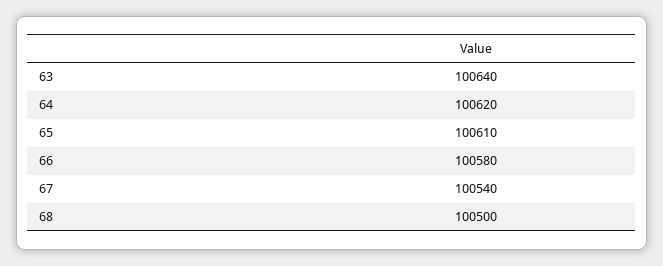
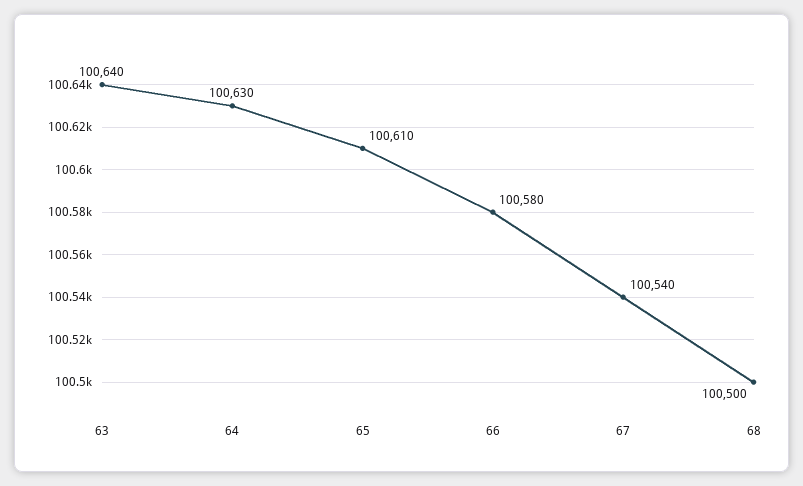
64: 100620 -> 100630

